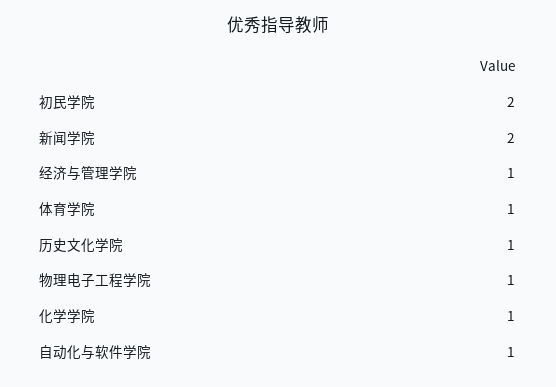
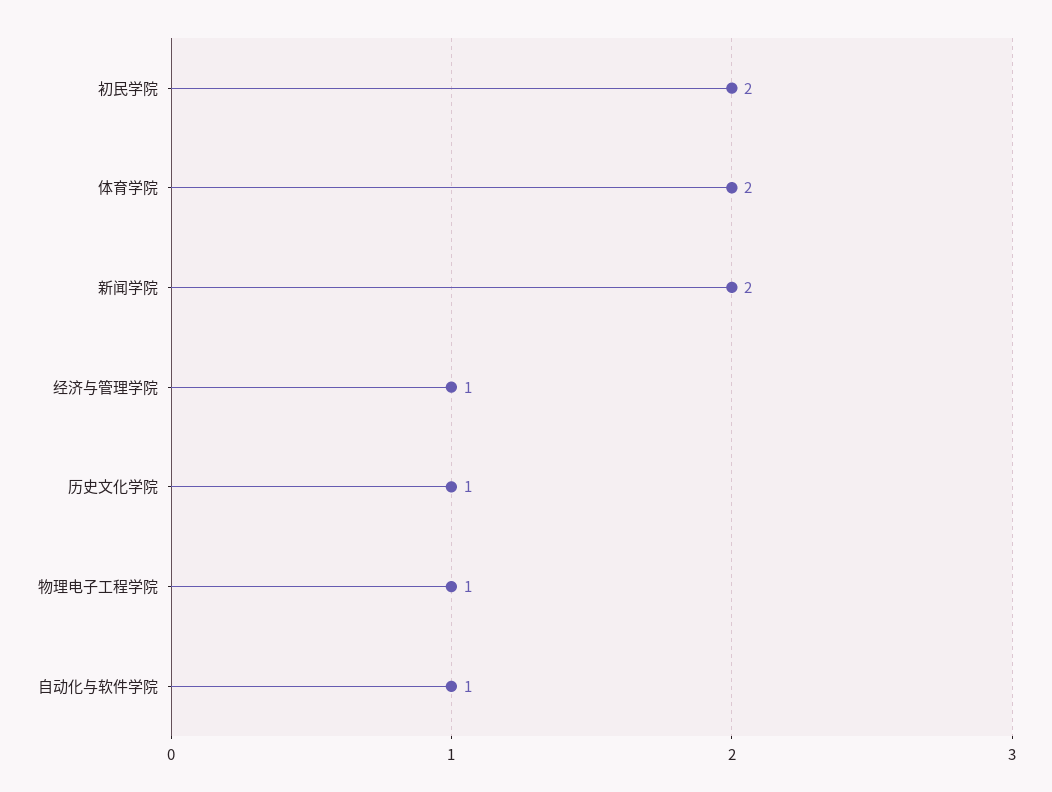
体育学院: 1 -> 2
化学学院: 1 -> none

